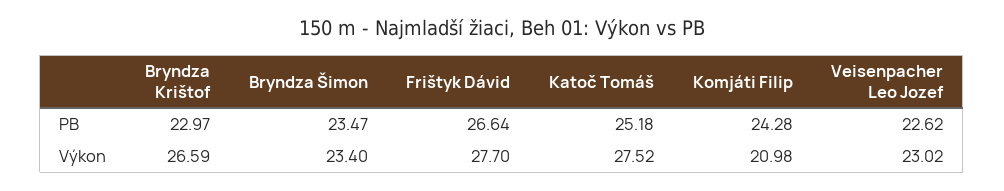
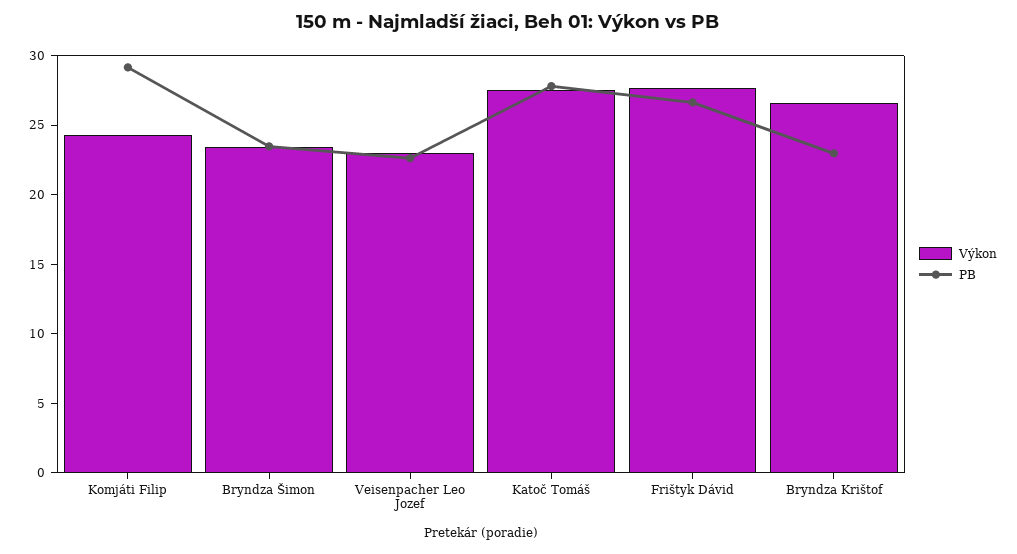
PB, Katoč Tomáš: 25.18 -> 28
PB, Komjáti Filip: 24.28 -> 29
Výkon, Komjáti Filip: 20.98 -> 24

